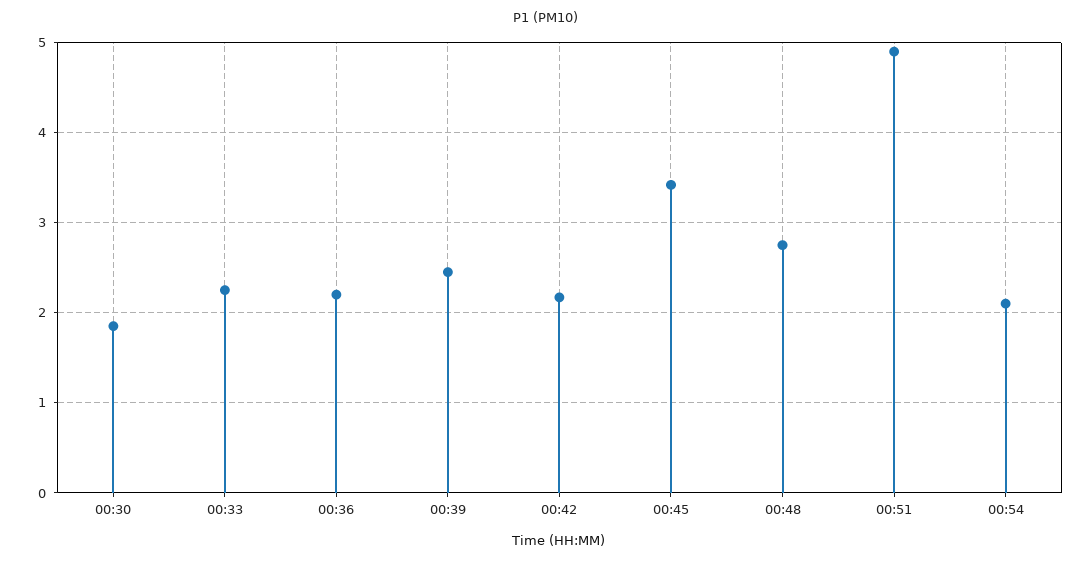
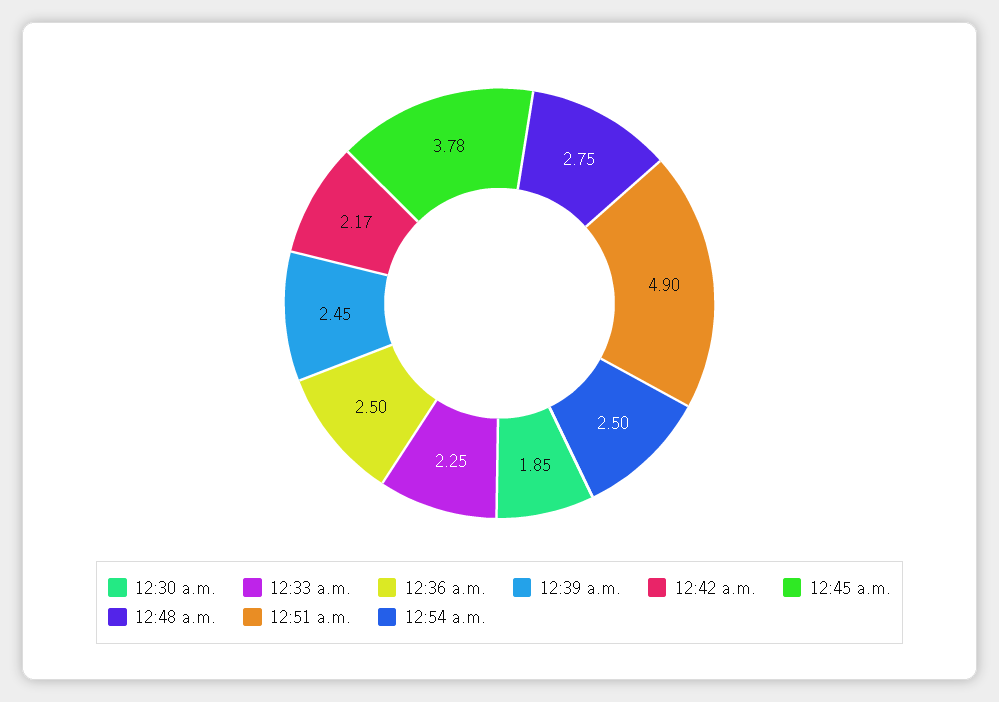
00:36: 2.2 -> 2.5
00:45: 3.4 -> 3.78
00:54: 2.1 -> 2.5

